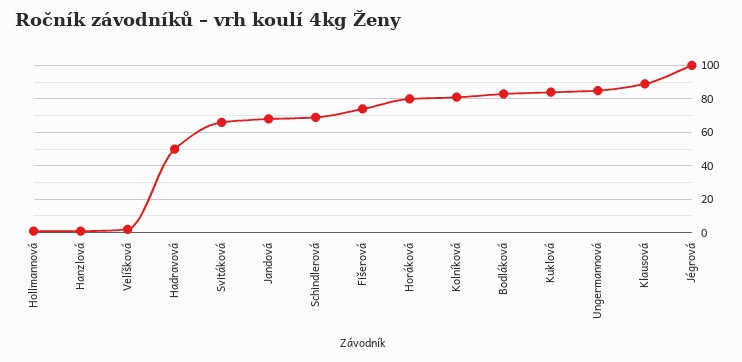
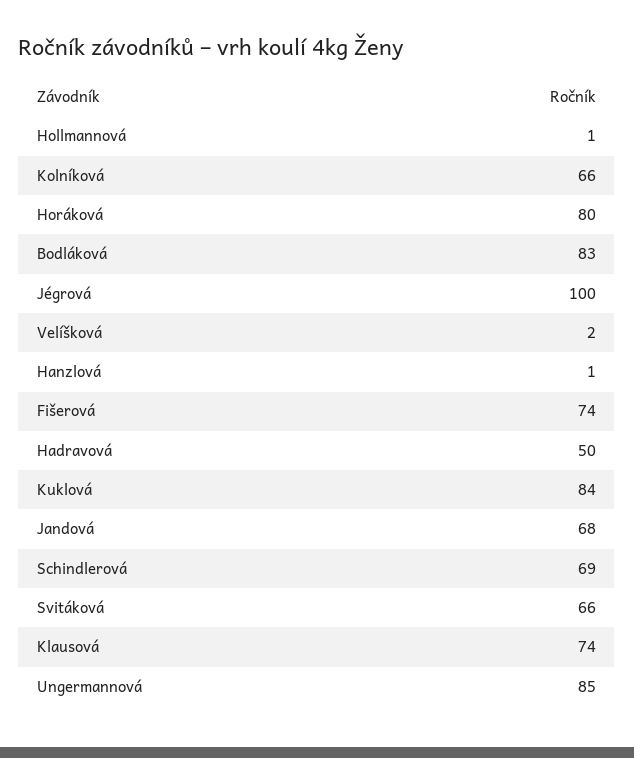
Kolníková: 80 -> 66
Klausová: 90 -> 74

